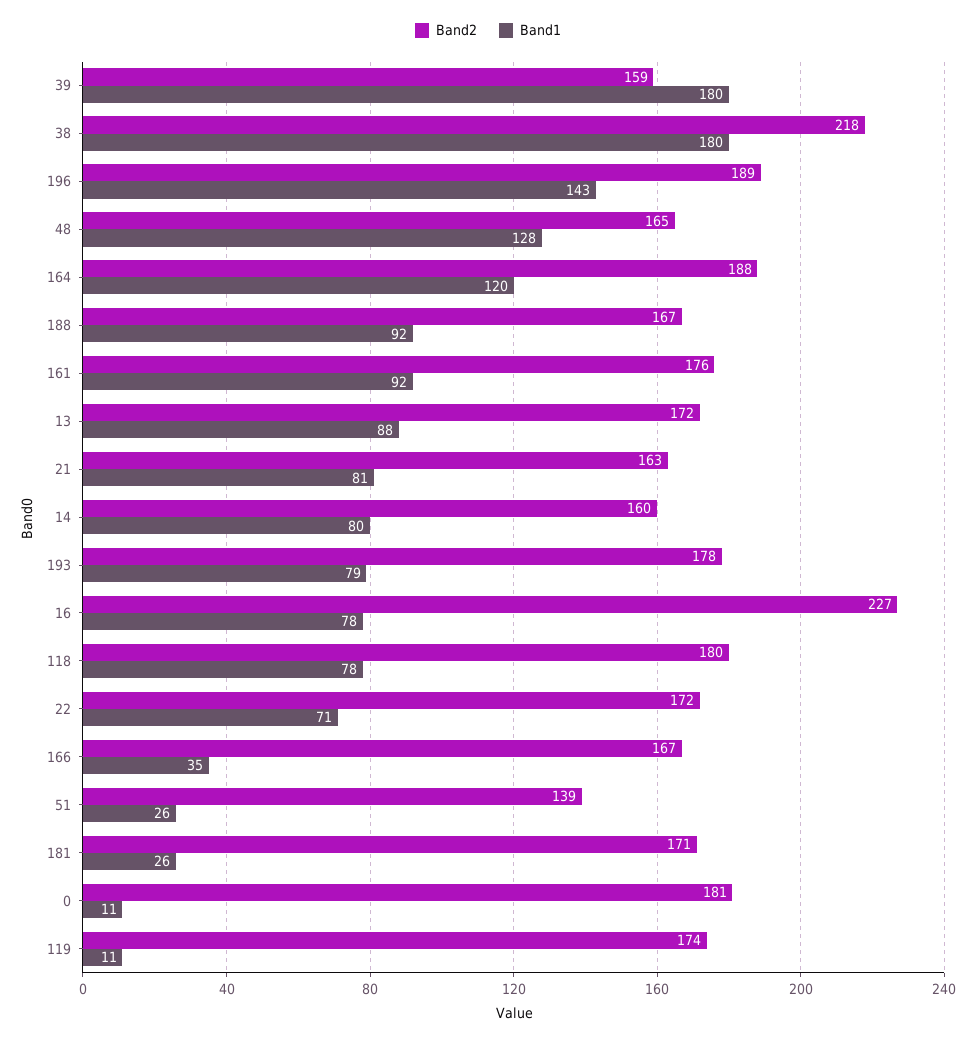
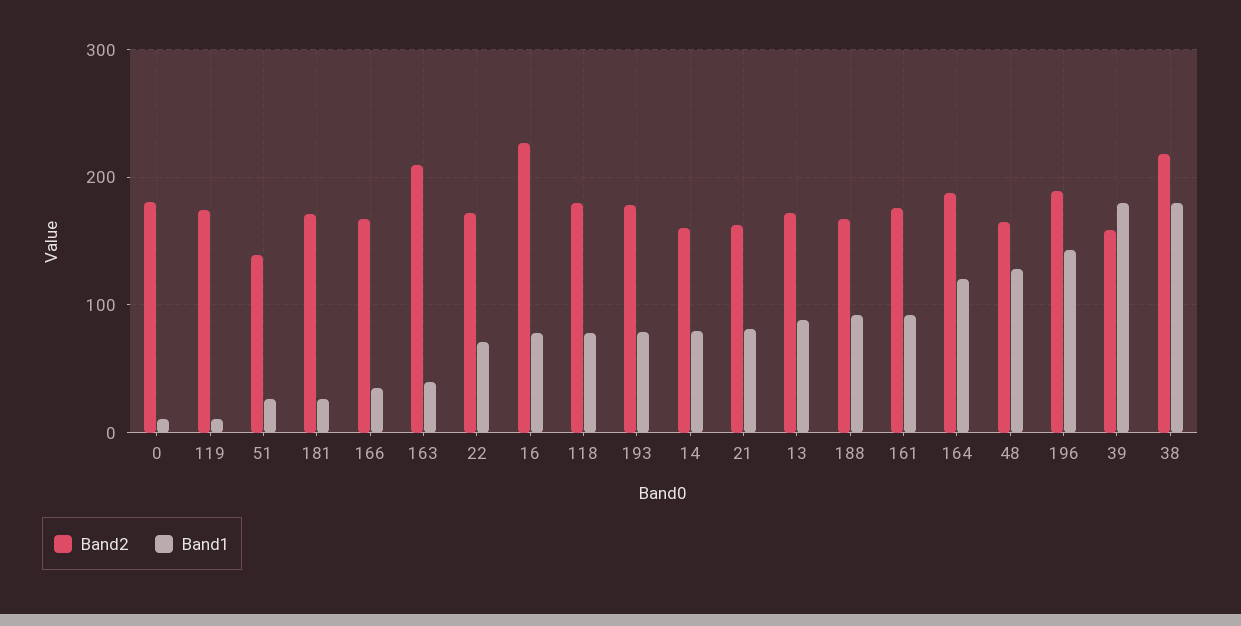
Band2, 163: none -> 210
Band1, 163: none -> 40

